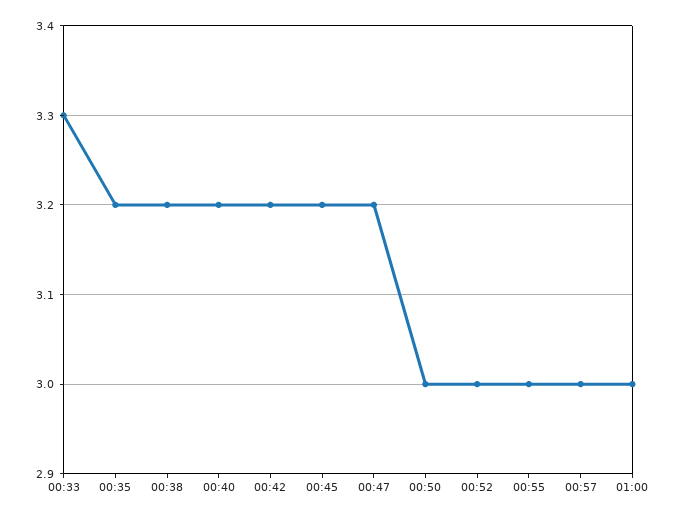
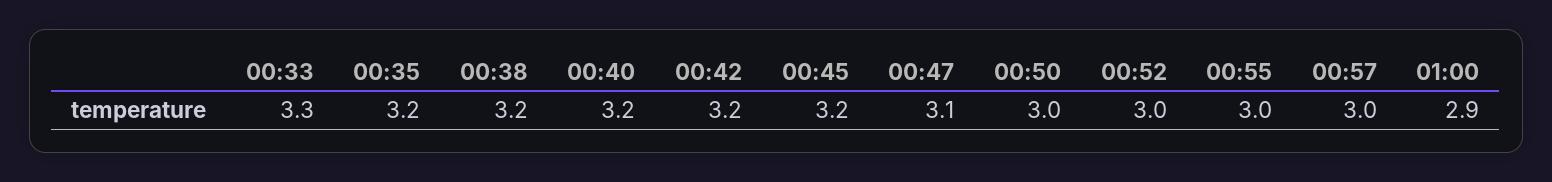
00:47: 3.2 -> 3.1
01:00: 3 -> 2.9

